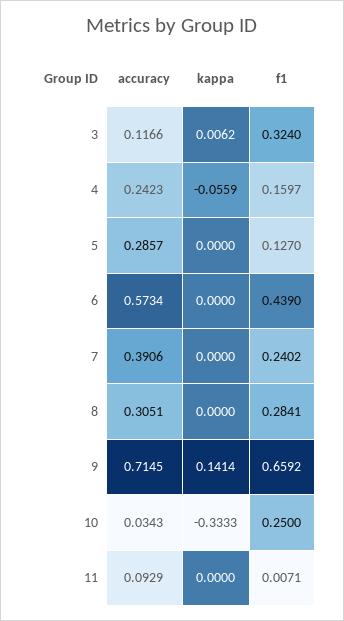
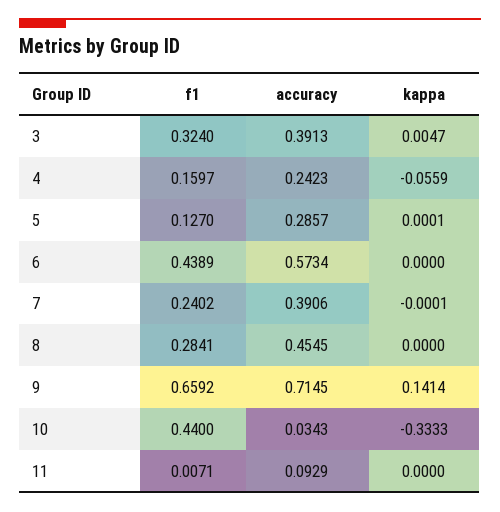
accuracy, 3: 0.1166 -> 0.3913
kappa, 3: 0.0062 -> 0.0047
kappa, 5: 0 -> 0.0001
f1, 6: 0.439 -> 0.4389
kappa, 7: 0 -> -0.0001
accuracy, 8: 0.3051 -> 0.4545
f1, 10: 0.25 -> 0.44

